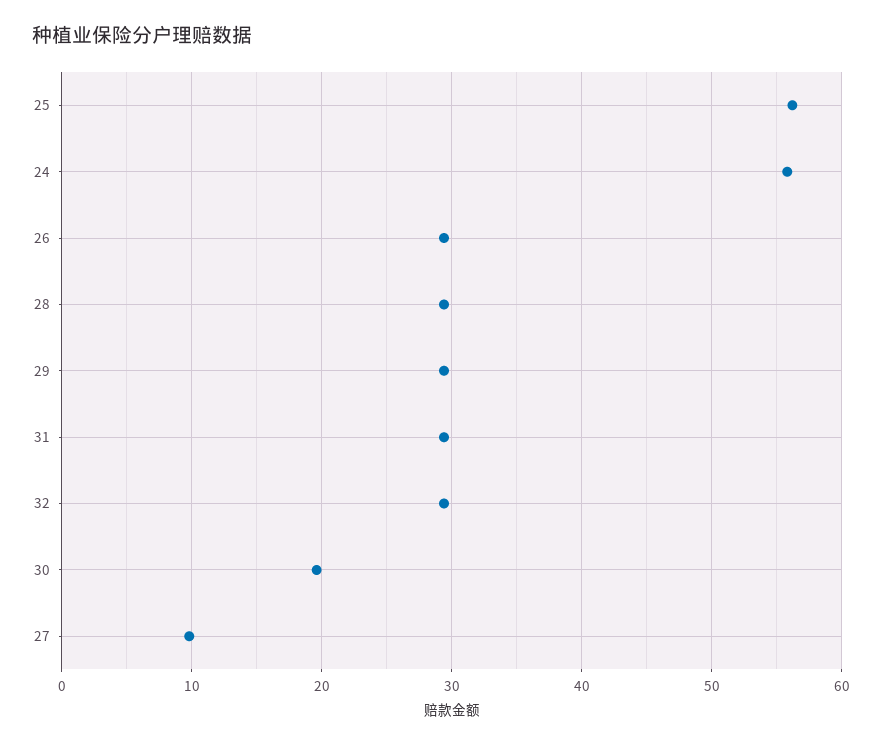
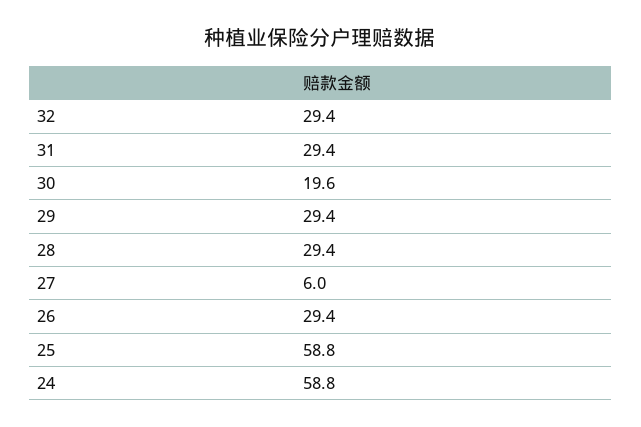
25: 56 -> 58.8
24: 56 -> 58.8
27: 10 -> 6

